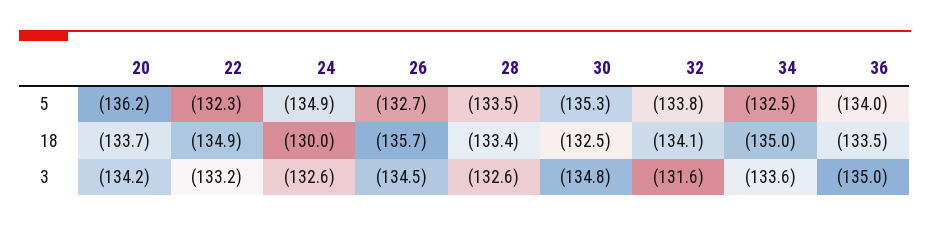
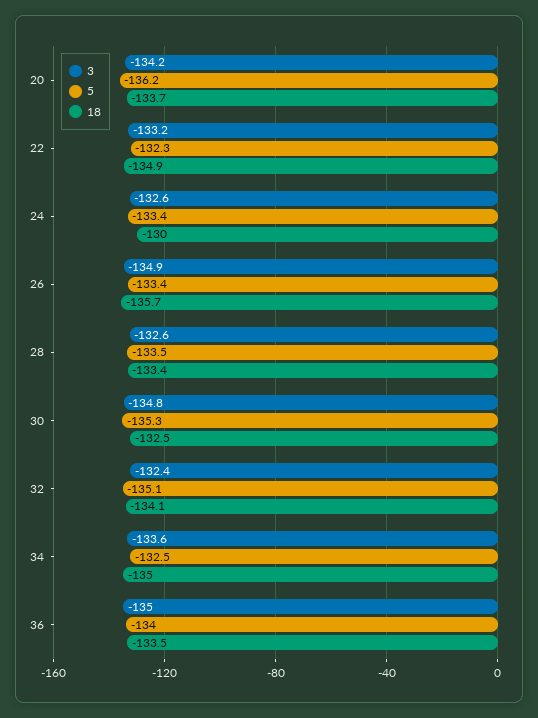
5, 24: -134.9 -> -133.4
5, 26: -132.7 -> -133.4
5, 32: -133.8 -> -135.1
3, 26: -134.5 -> -134.9
3, 32: -131.6 -> -132.4

